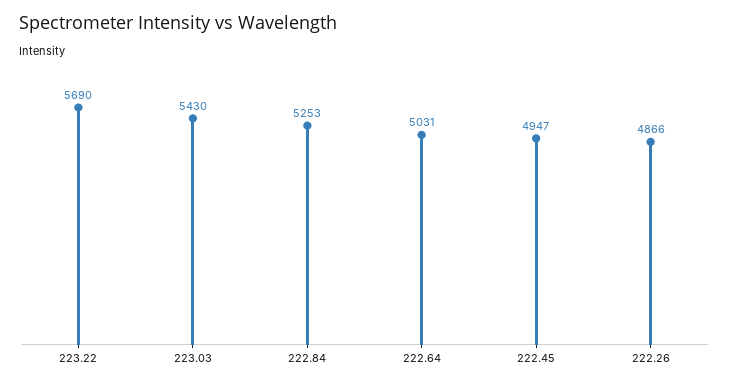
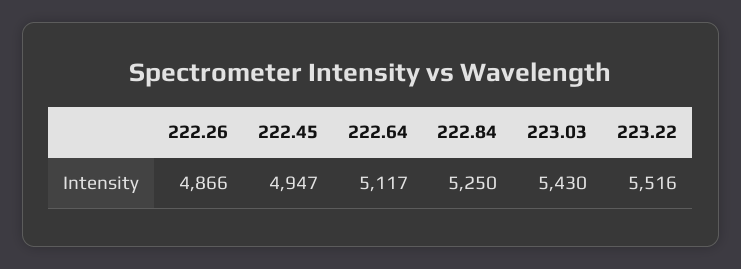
223.22: 5690 -> 5516
222.84: 5253 -> 5250
222.64: 5031 -> 5117

